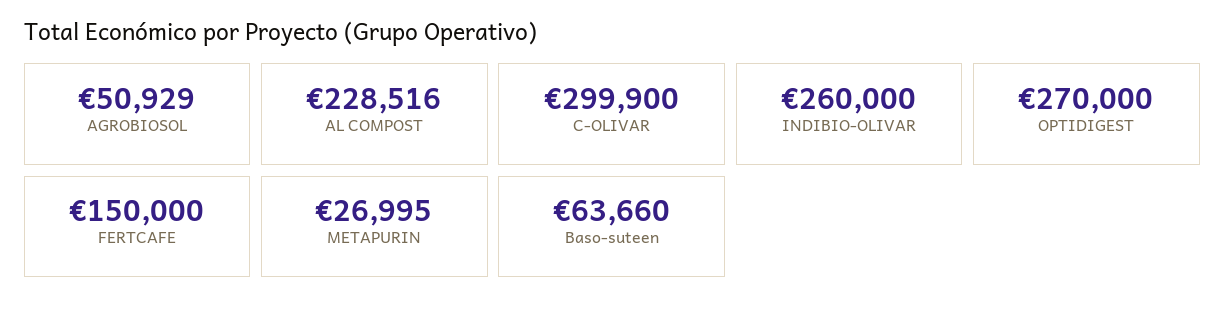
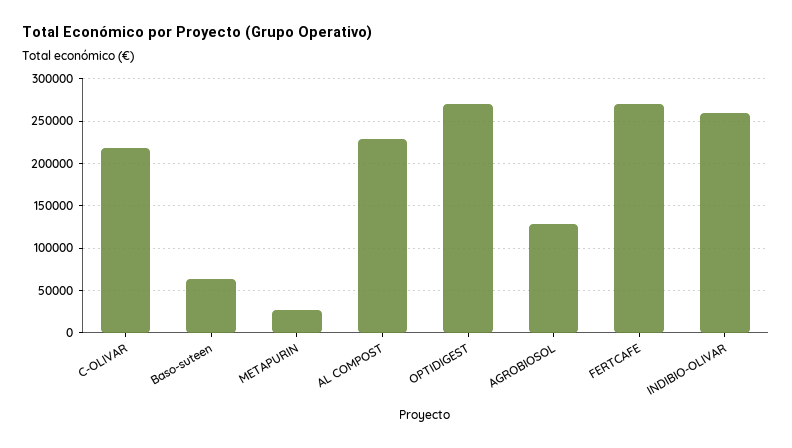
AGROBIOSOL: 50929 -> 130000
C-OLIVAR: 299900 -> 220000
FERTCAFE: 150000 -> 270000

